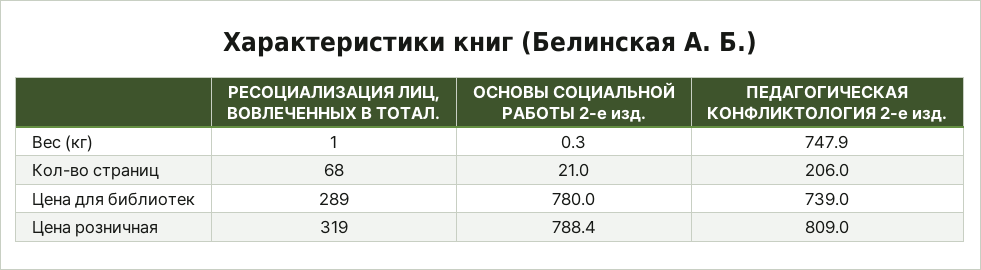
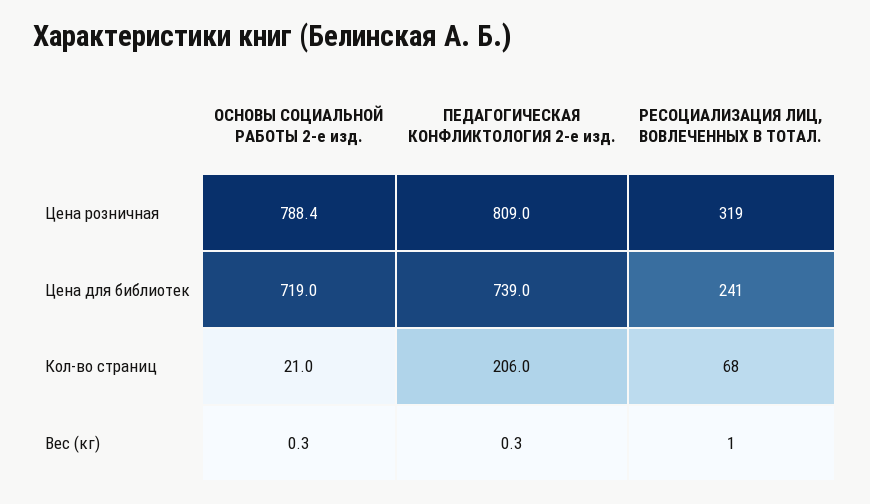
ПЕДАГОГИЧЕСКАЯ КОНФЛИКТОЛОГИЯ 2-е изд., Вес (кг): 747.9 -> 0.3
РЕСОЦИАЛИЗАЦИЯ ЛИЦ, ВОВЛЕЧЕННЫХ В ТОТАЛ., Цена для библиотек: 289 -> 241
ОСНОВЫ СОЦИАЛЬНОЙ РАБОТЫ 2-е изд., Цена для библиотек: 780 -> 719

